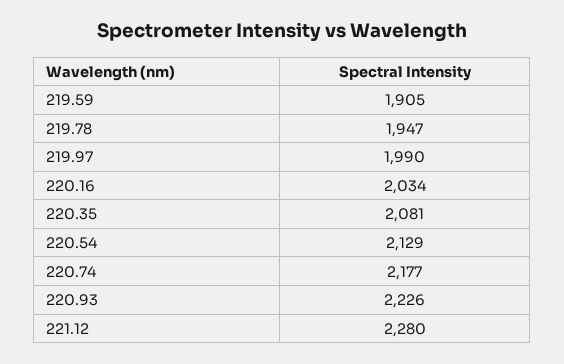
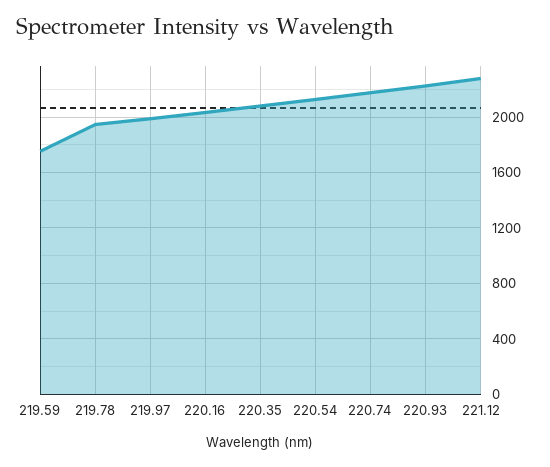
219.59: 1905 -> 1750

